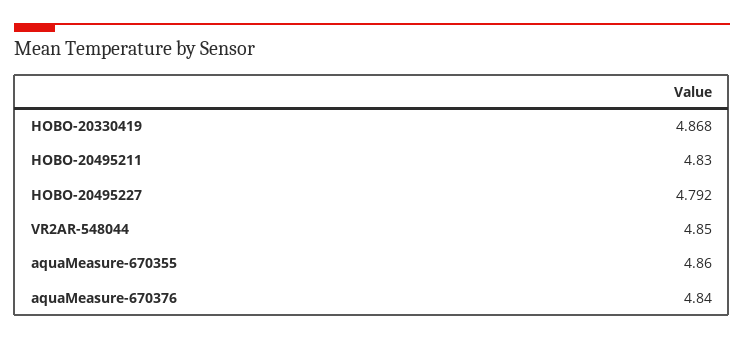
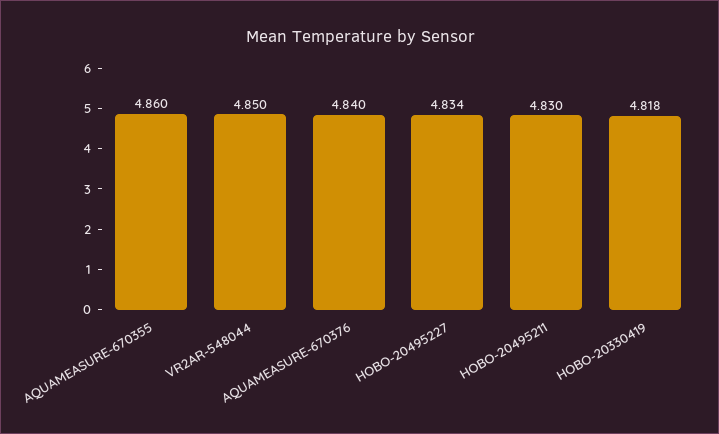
HOBO-20330419: 4.868 -> 4.818
HOBO-20495227: 4.792 -> 4.834

